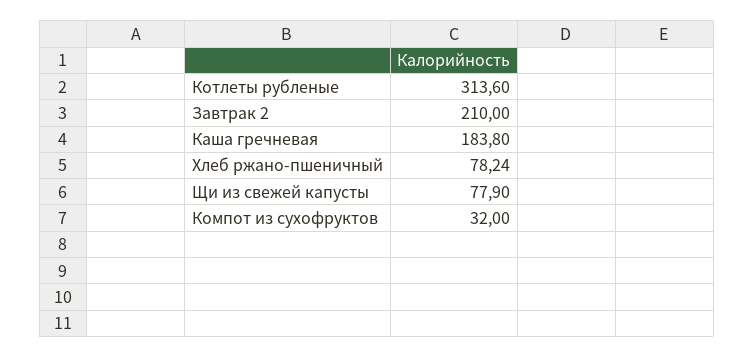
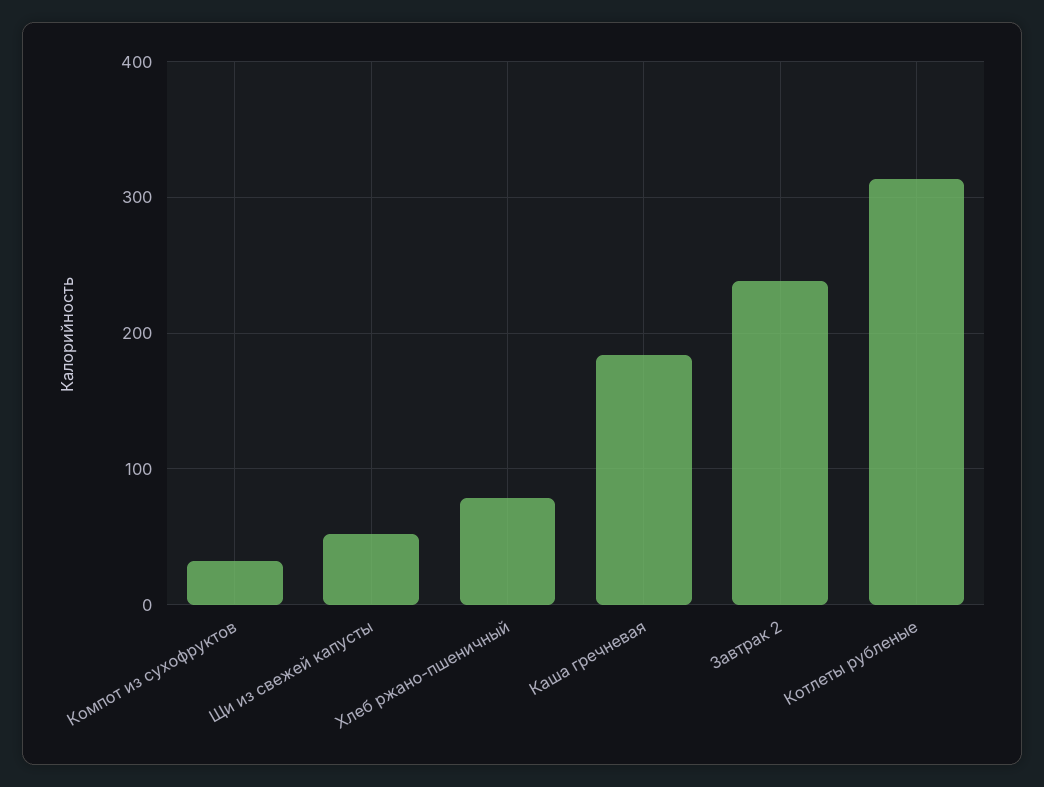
Завтрак 2: 210 -> 240
Щи из свежей капусты: 77.9 -> 50

